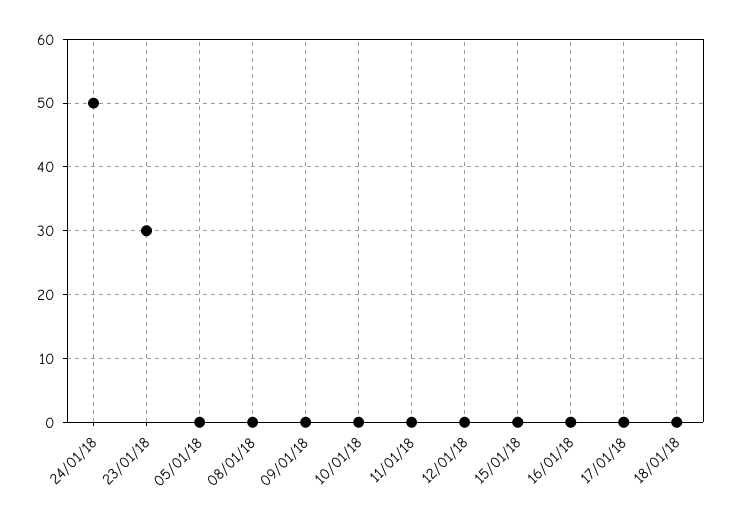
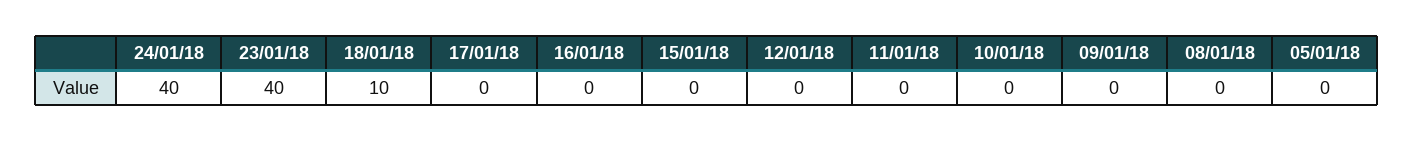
24/01/18: 50 -> 40
23/01/18: 30 -> 40
18/01/18: 0 -> 10

